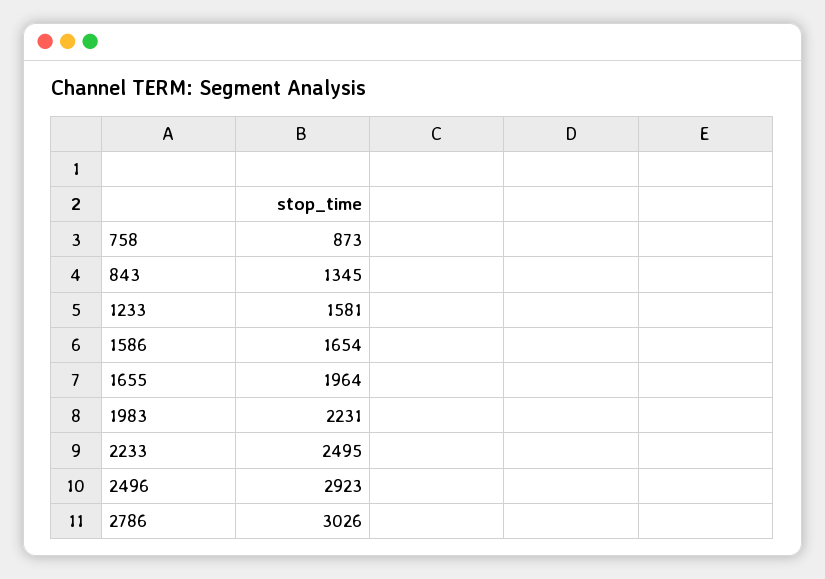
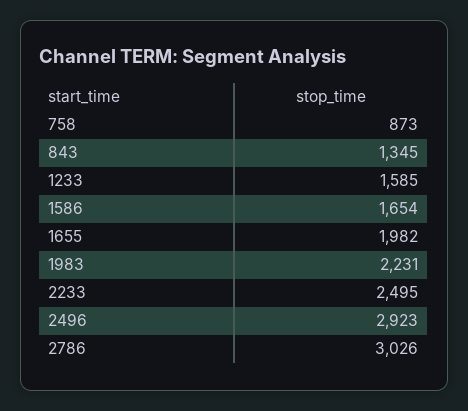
1233: 1581 -> 1585
1655: 1964 -> 1982

